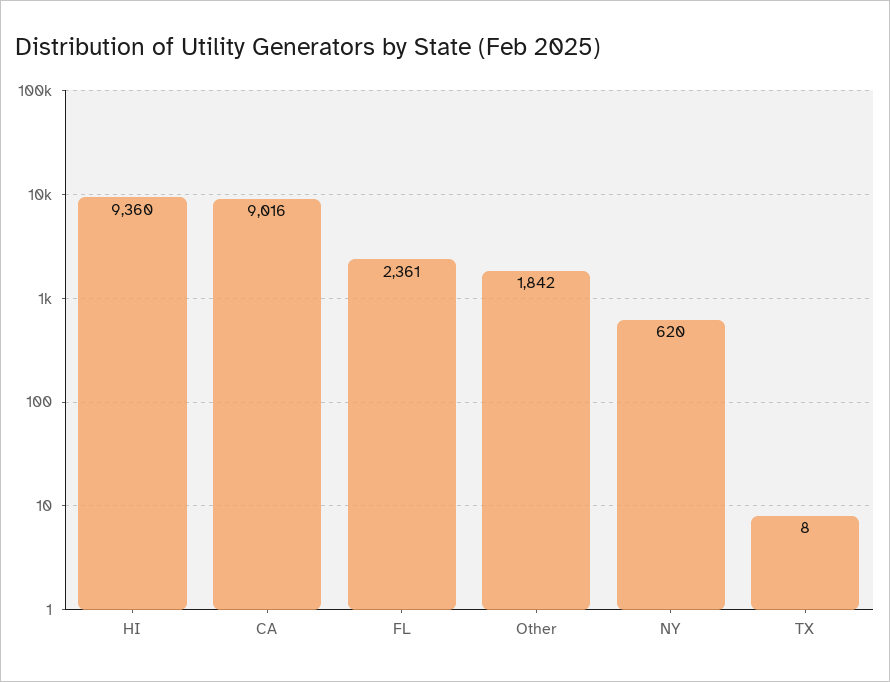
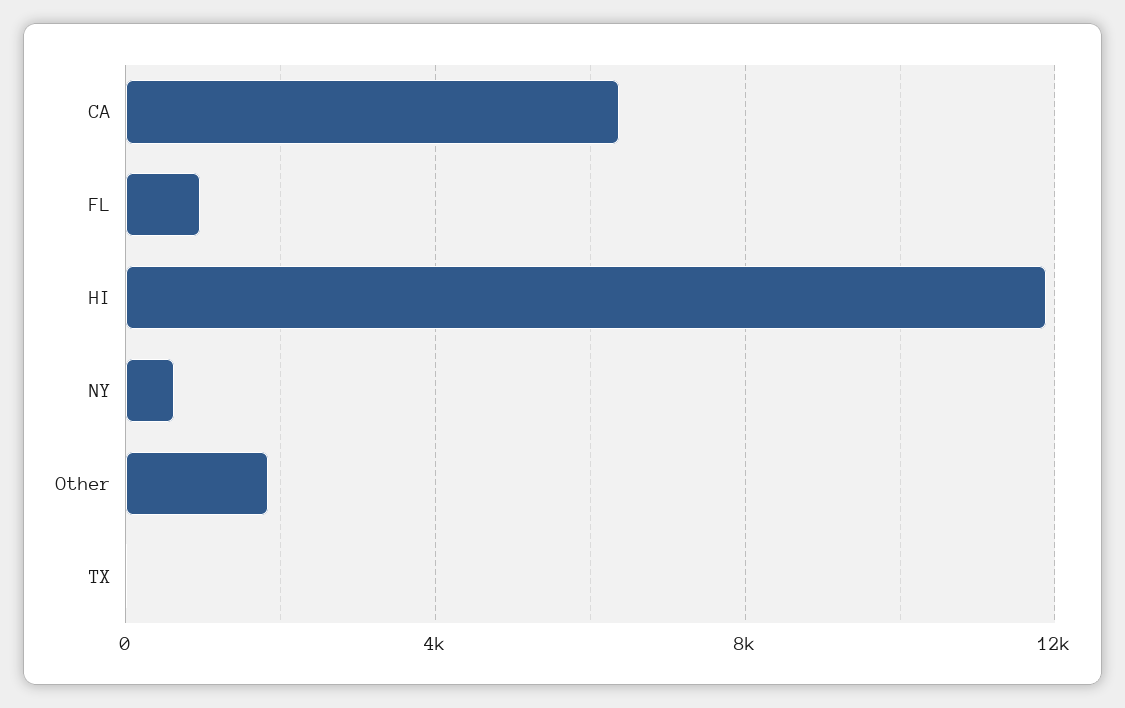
HI: 9360 -> 12000
CA: 9016 -> 6500
FL: 2361 -> 1000

